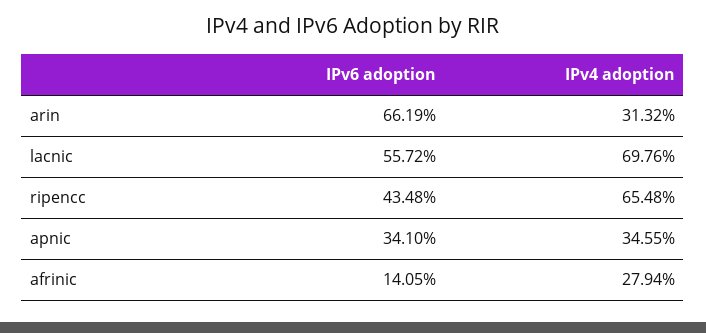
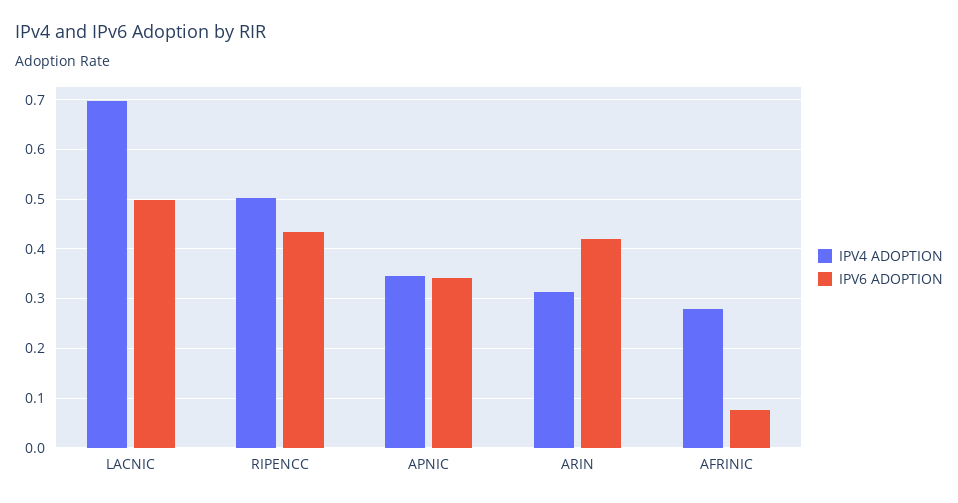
IPv6 adoption, arin: 0.6619 -> 0.42
IPv6 adoption, lacnic: 0.5572 -> 0.5
IPv4 adoption, ripencc: 0.6548 -> 0.5
IPv6 adoption, afrinic: 0.1405 -> 0.08

